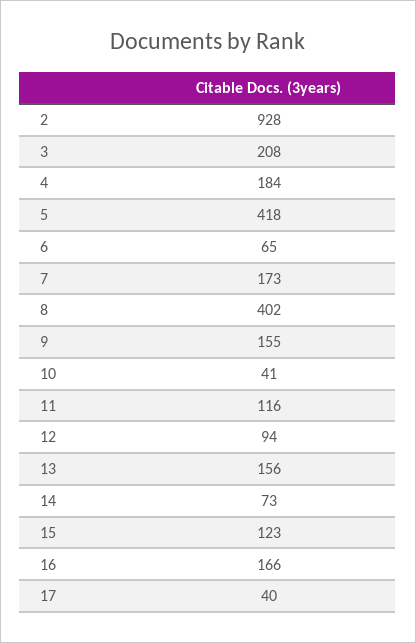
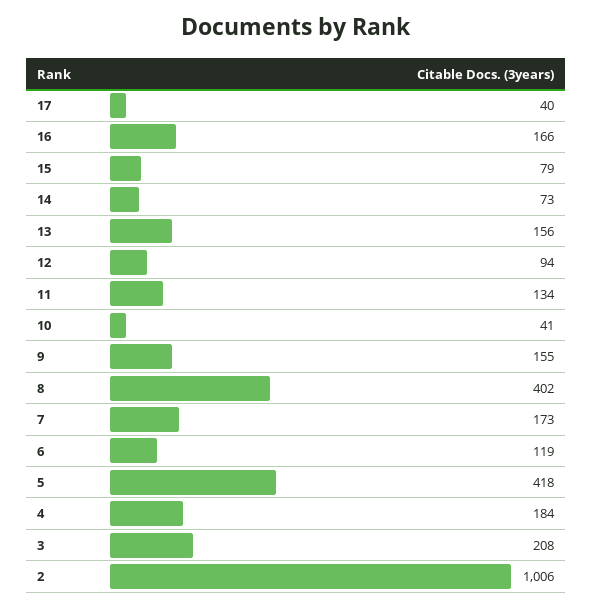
2: 928 -> 1006
6: 65 -> 119
11: 116 -> 134
15: 123 -> 79

